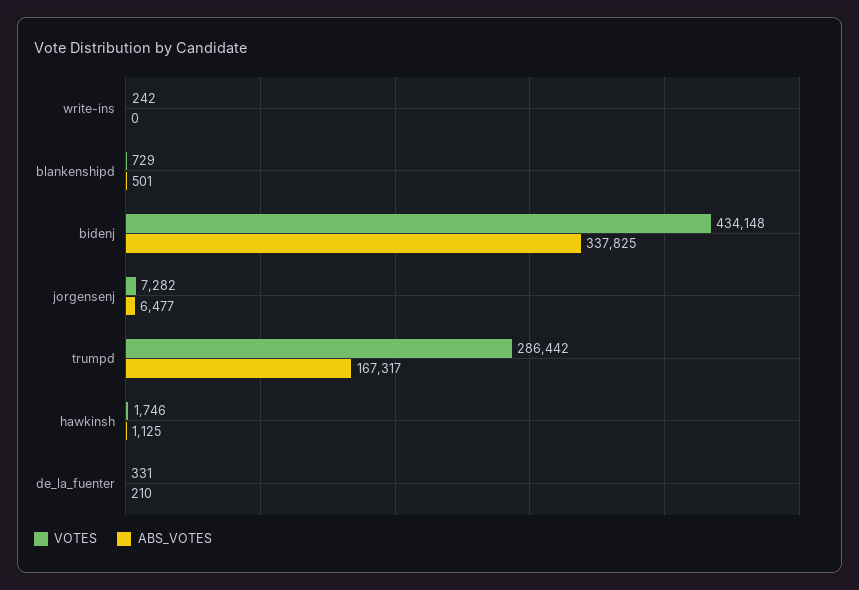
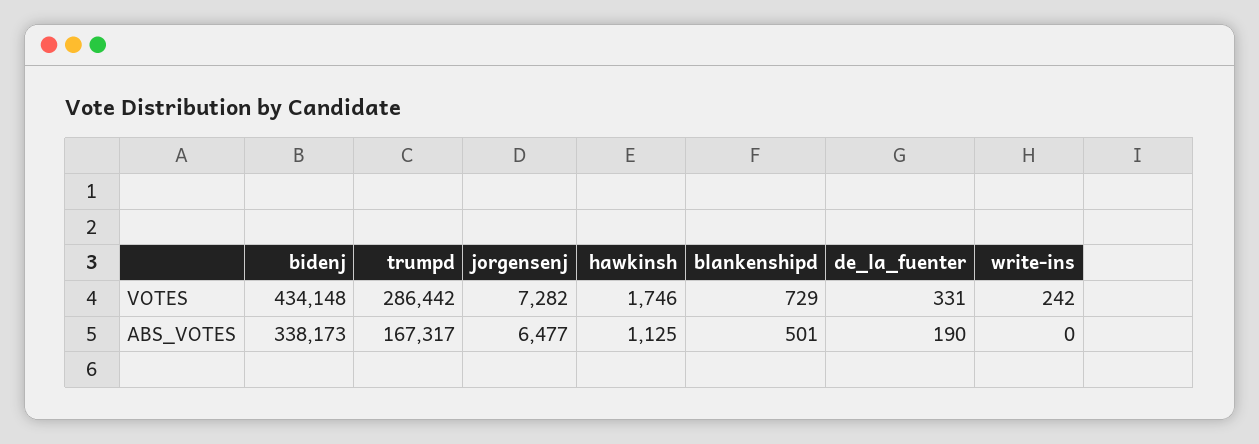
ABS_VOTES, bidenj: 337825 -> 338173
ABS_VOTES, de_la_fuenter: 210 -> 190

